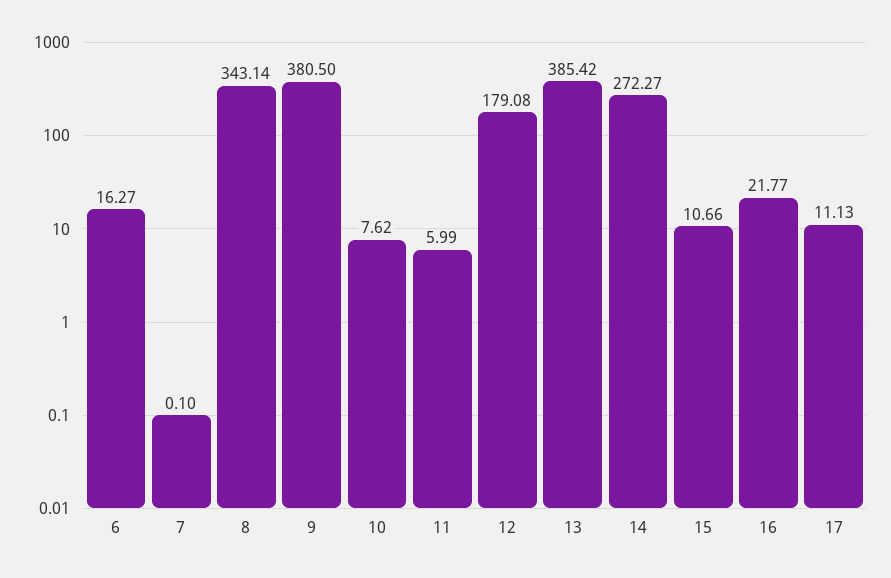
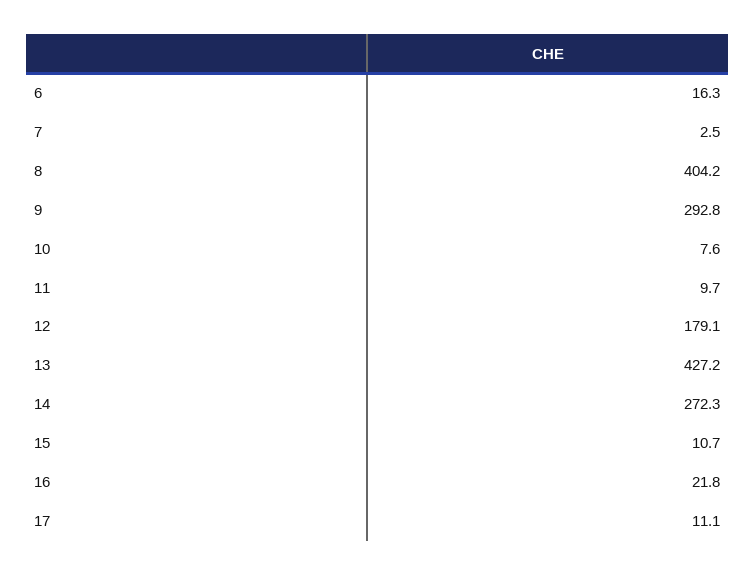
7: 0.1 -> 2.5
8: 343.14 -> 404.2
9: 380.5 -> 292.8
11: 5.99 -> 9.7
13: 385.42 -> 427.2

